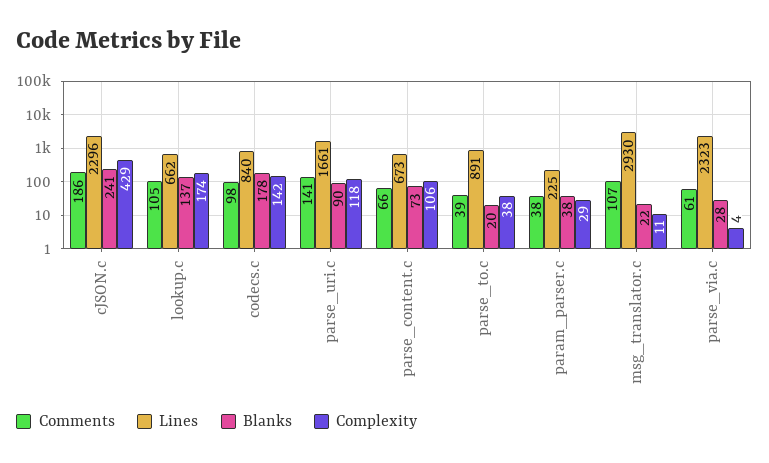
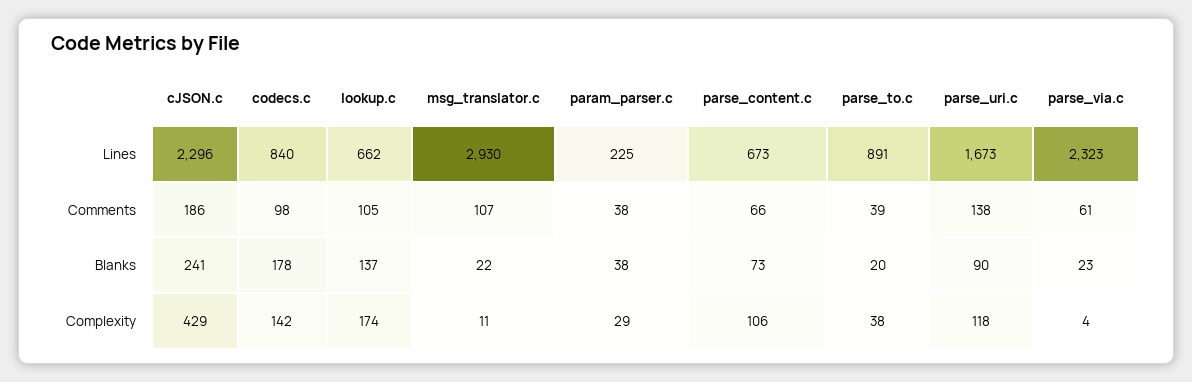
Comments, parse_uri.c: 141 -> 138
Lines, parse_uri.c: 1661 -> 1673
Blanks, parse_via.c: 28 -> 23

